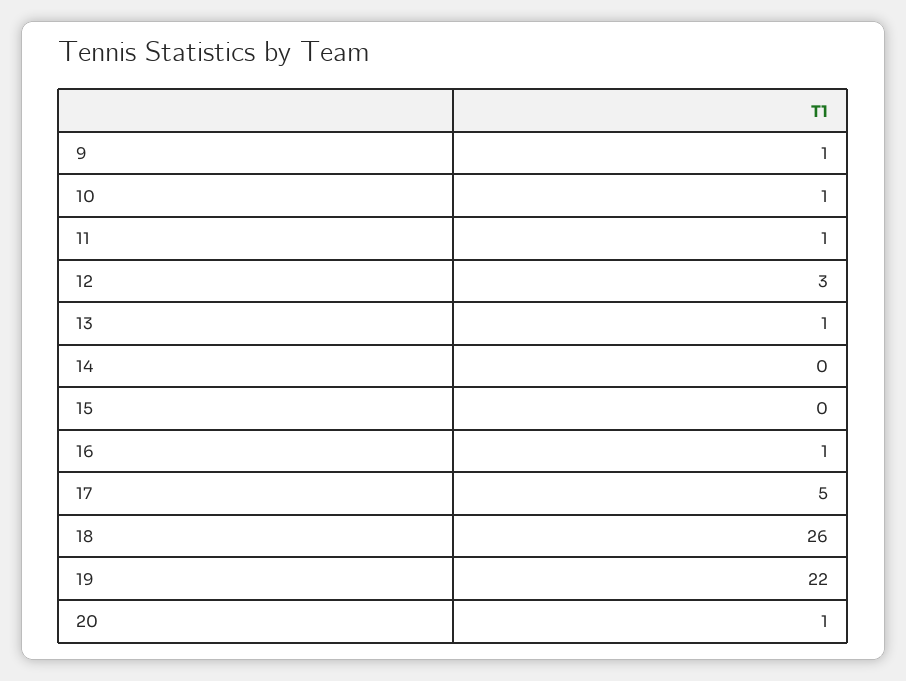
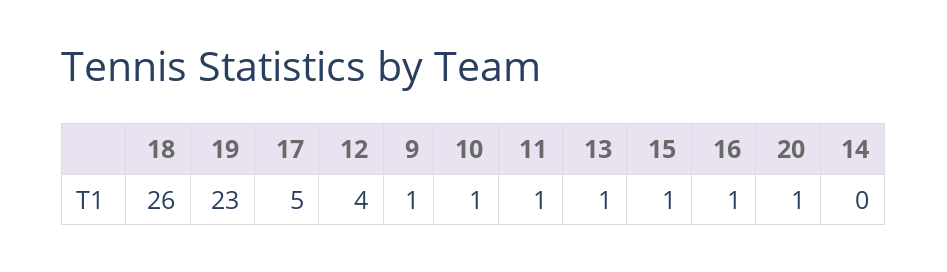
12: 3 -> 4
15: 0 -> 1
19: 22 -> 23

